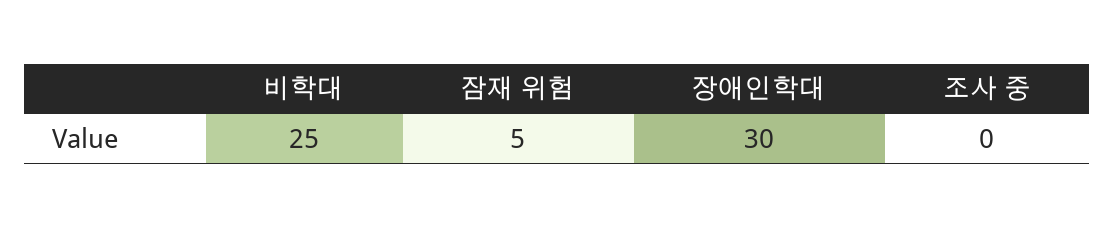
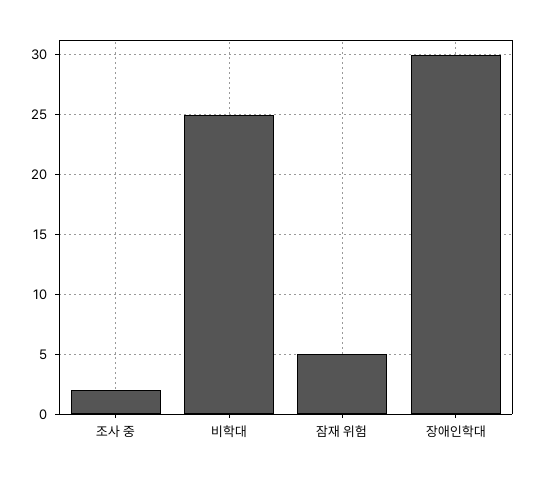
조사 중: 0 -> 2

